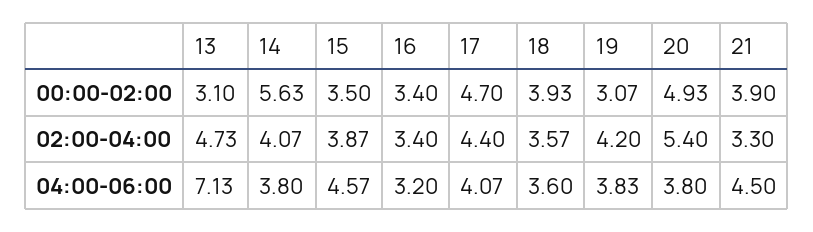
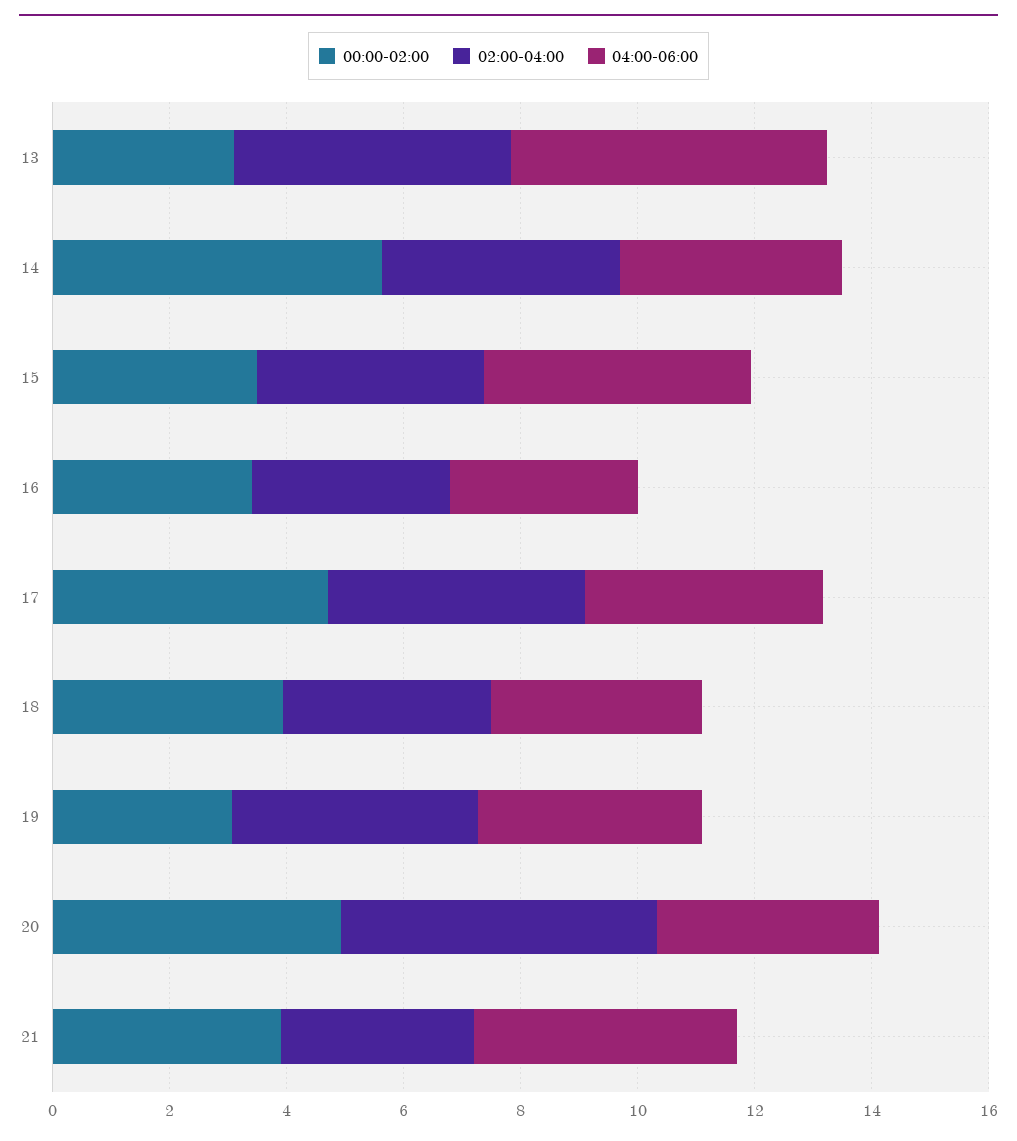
04:00-06:00, 13: 7.13 -> 5.5

